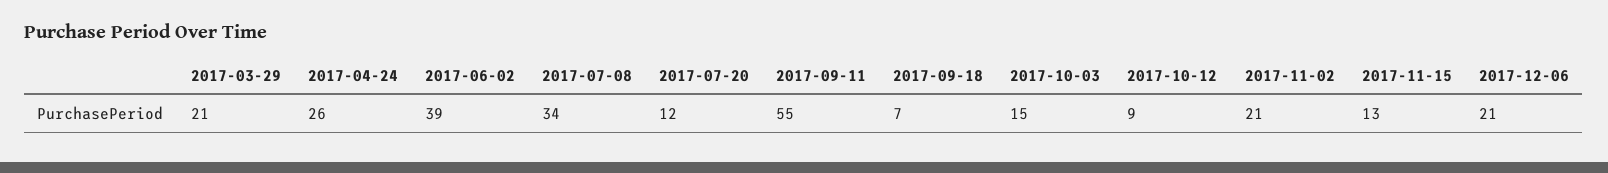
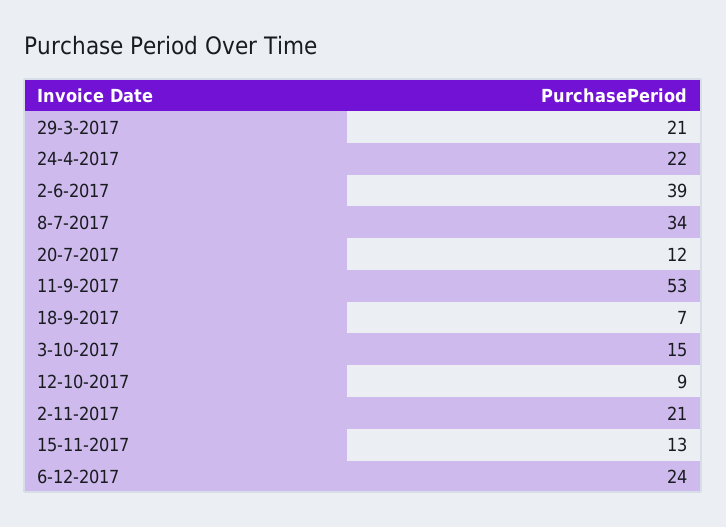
2017-04-24: 26 -> 22
2017-09-11: 55 -> 53
2017-12-06: 21 -> 24

